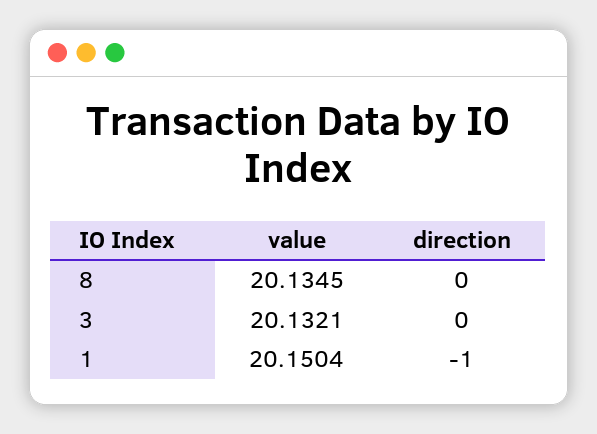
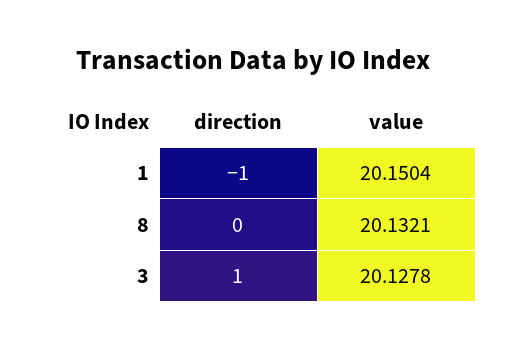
value, 8: 20.1345 -> 20.1321
value, 3: 20.1321 -> 20.1278
direction, 3: 0 -> 1

